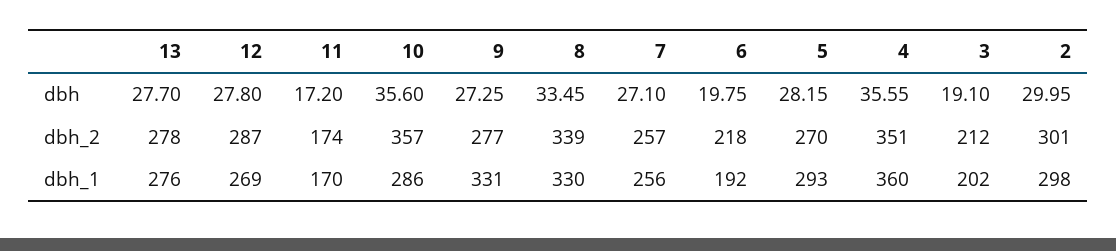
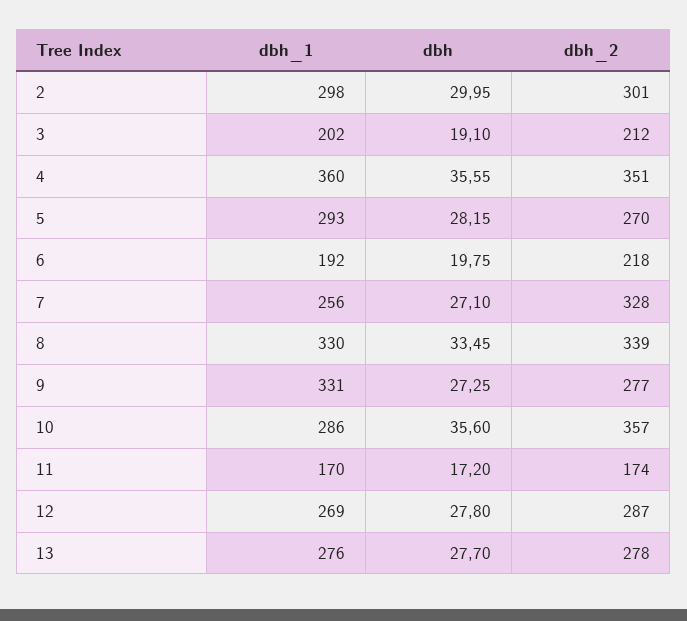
7, dbh_2: 257 -> 328

